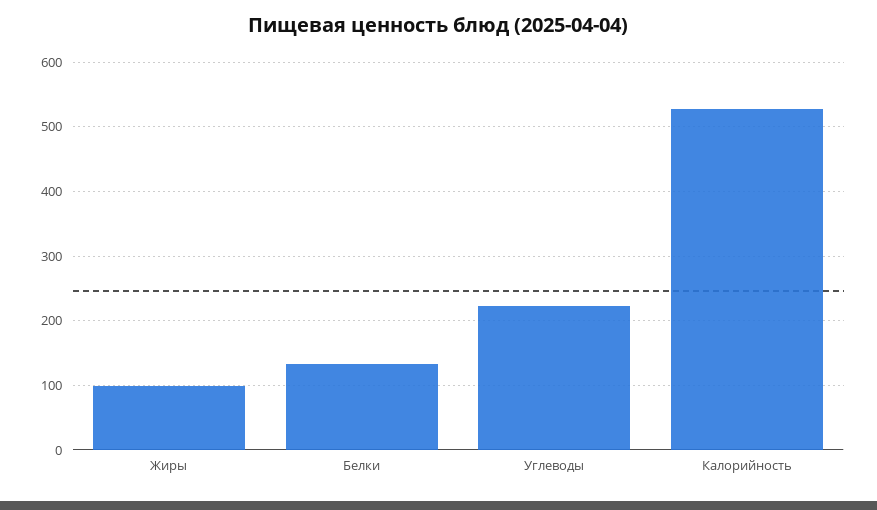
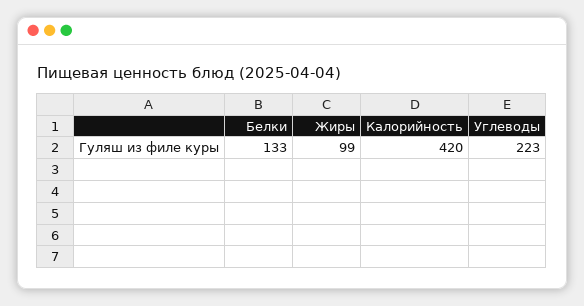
Калорийность: 530 -> 420

